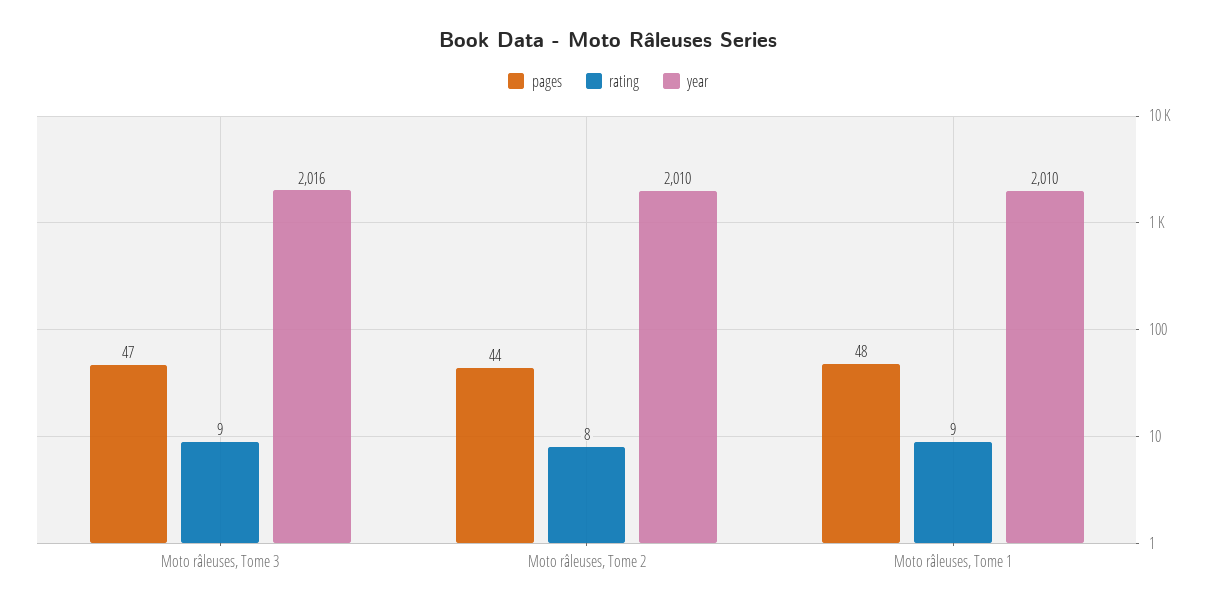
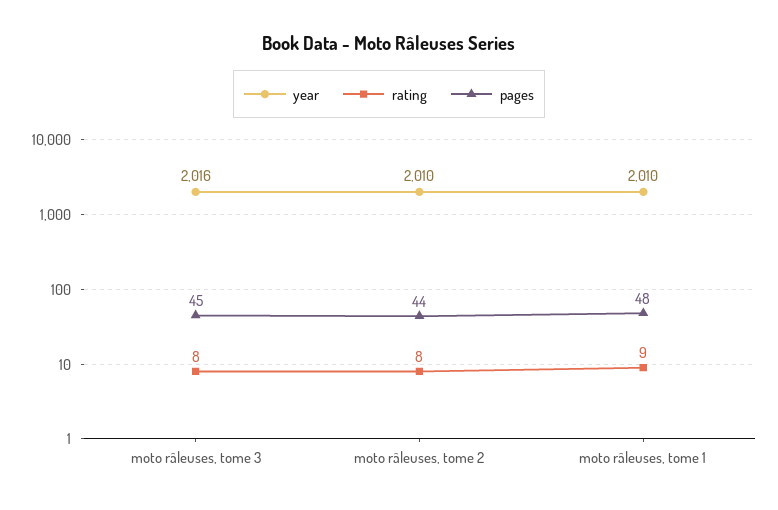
pages, Moto râleuses, Tome 3: 47 -> 45
rating, Moto râleuses, Tome 3: 9 -> 8

